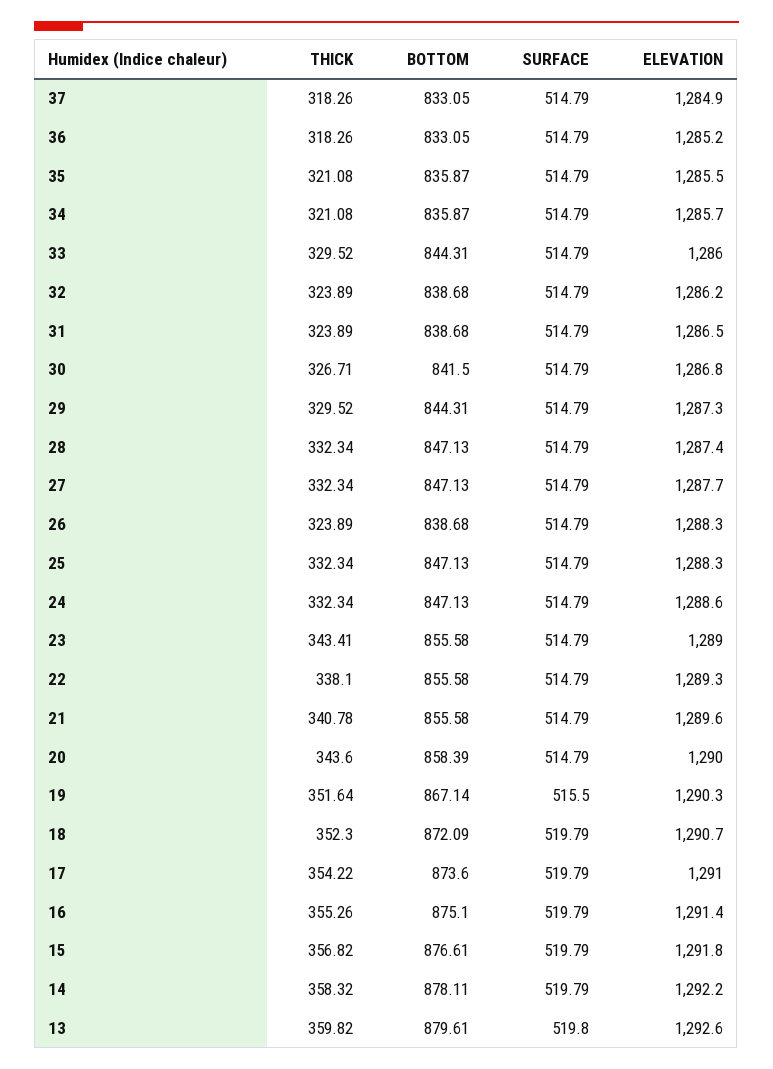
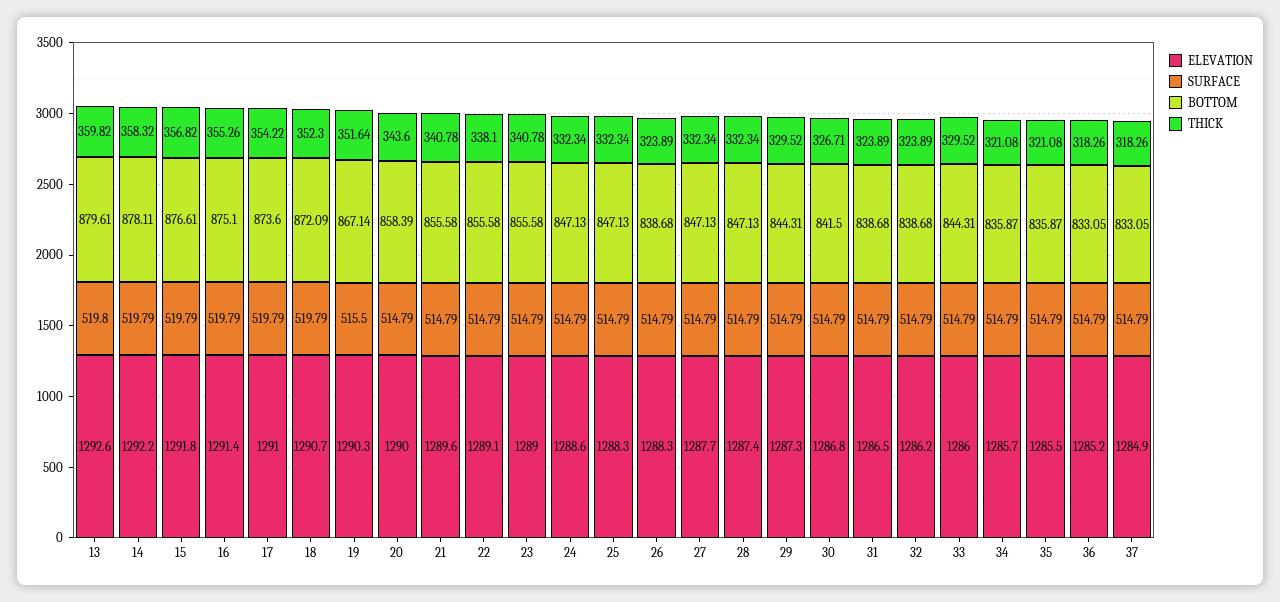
THICK, 23: 343.41 -> 340.78
ELEVATION, 22: 1289.3 -> 1289.1

